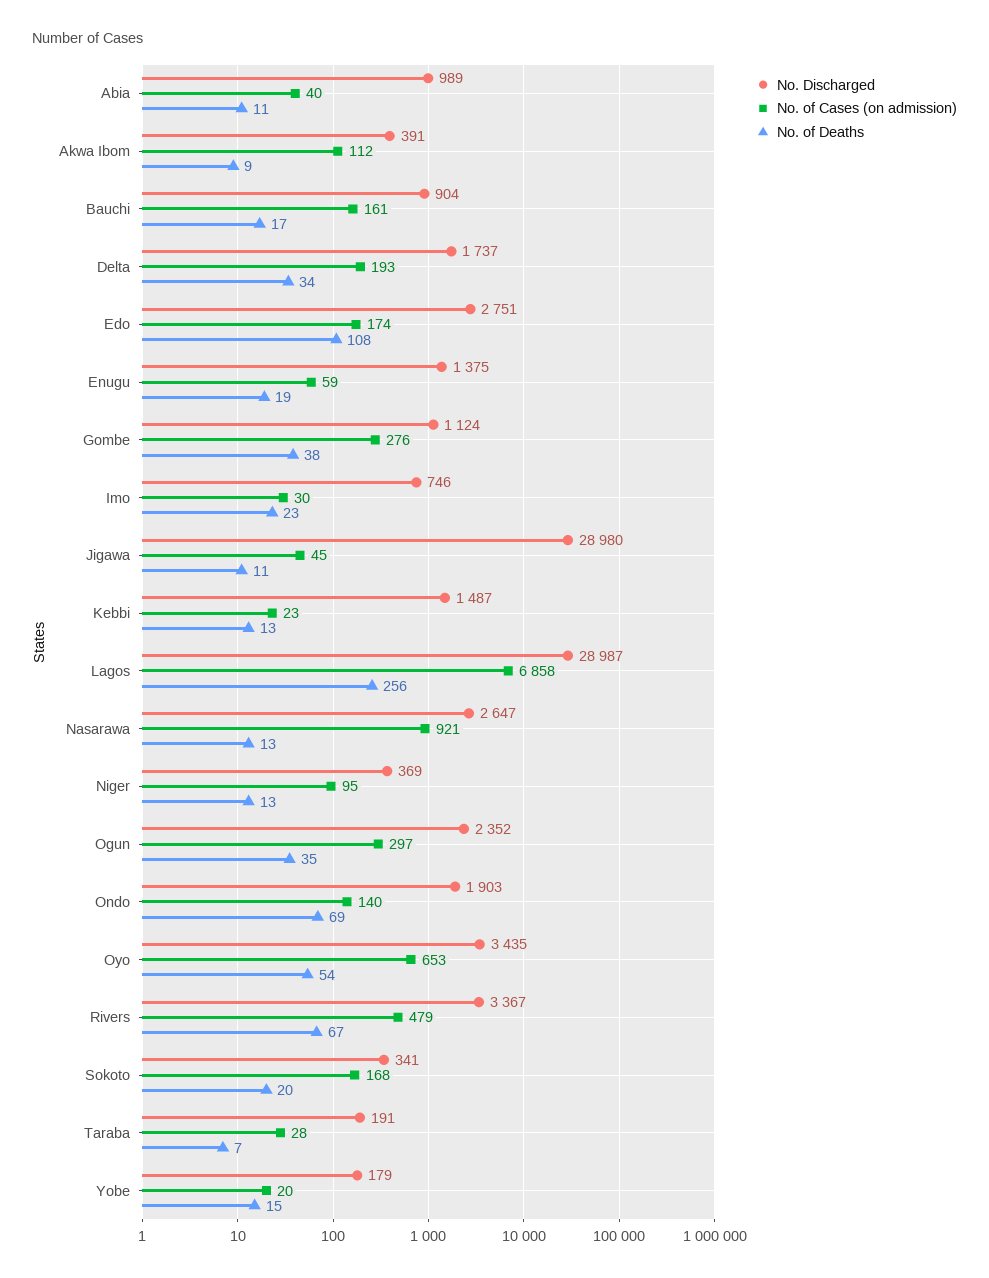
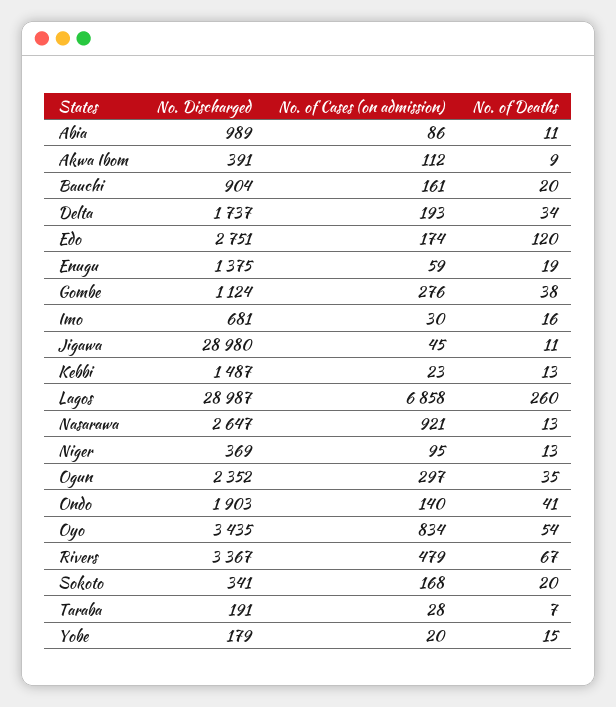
No. of Cases (on admission), Abia: 40 -> 86
No. of Deaths, Bauchi: 17 -> 20
No. of Deaths, Edo: 108 -> 120
No. Discharged, Imo: 746 -> 681
No. of Deaths, Imo: 23 -> 16
No. of Deaths, Lagos: 256 -> 260
No. of Deaths, Ondo: 69 -> 41
No. of Cases (on admission), Oyo: 653 -> 834

